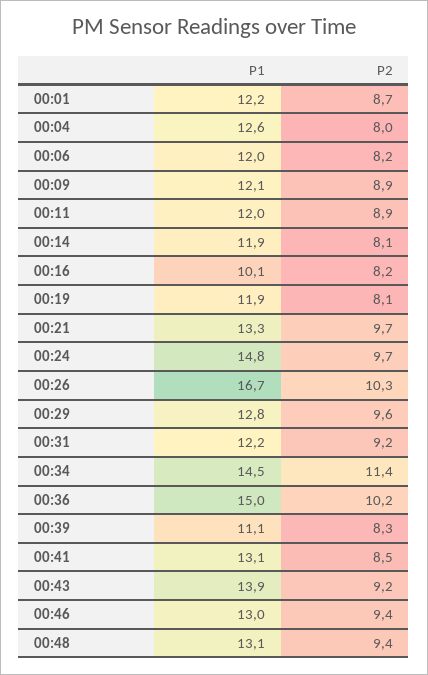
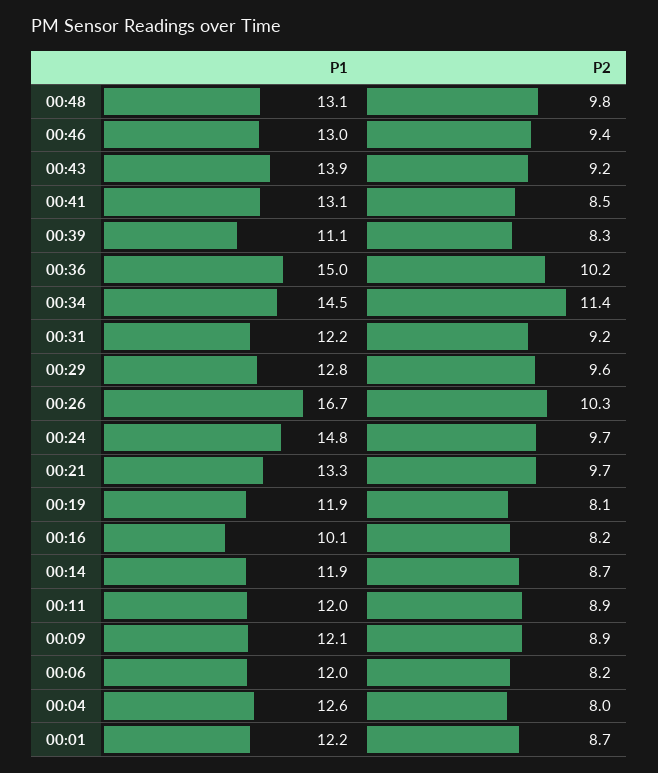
P2, 00:14: 8.1 -> 8.7
P2, 00:48: 9.4 -> 9.8

